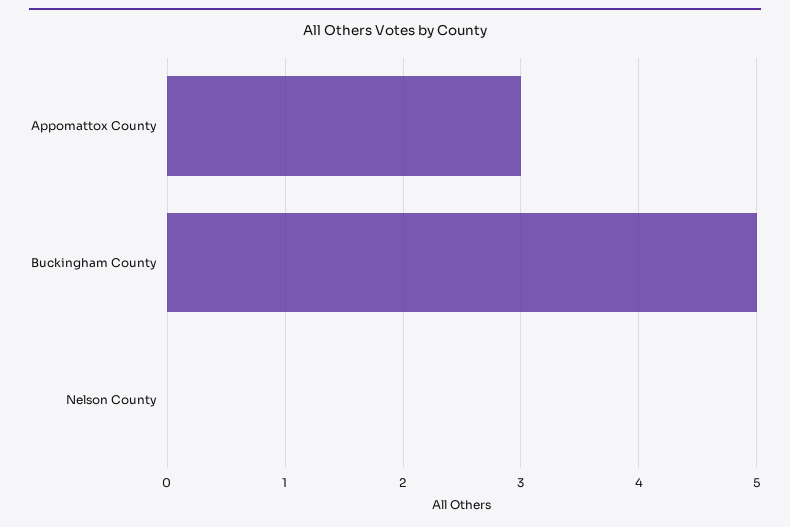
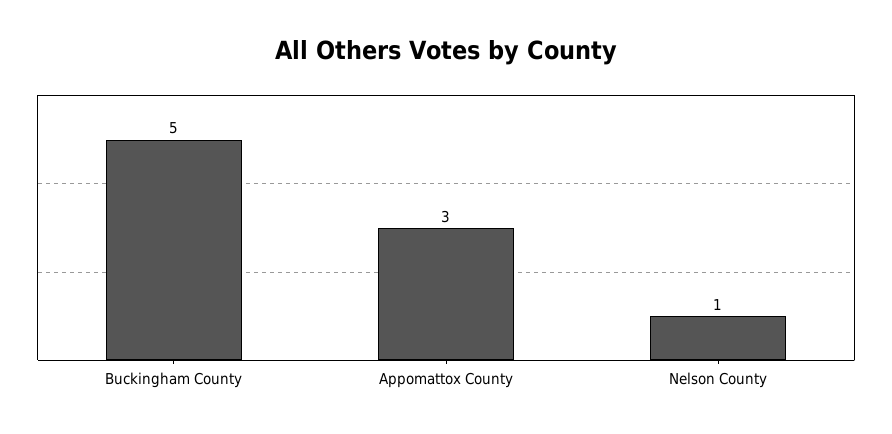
Nelson County: 0 -> 1

